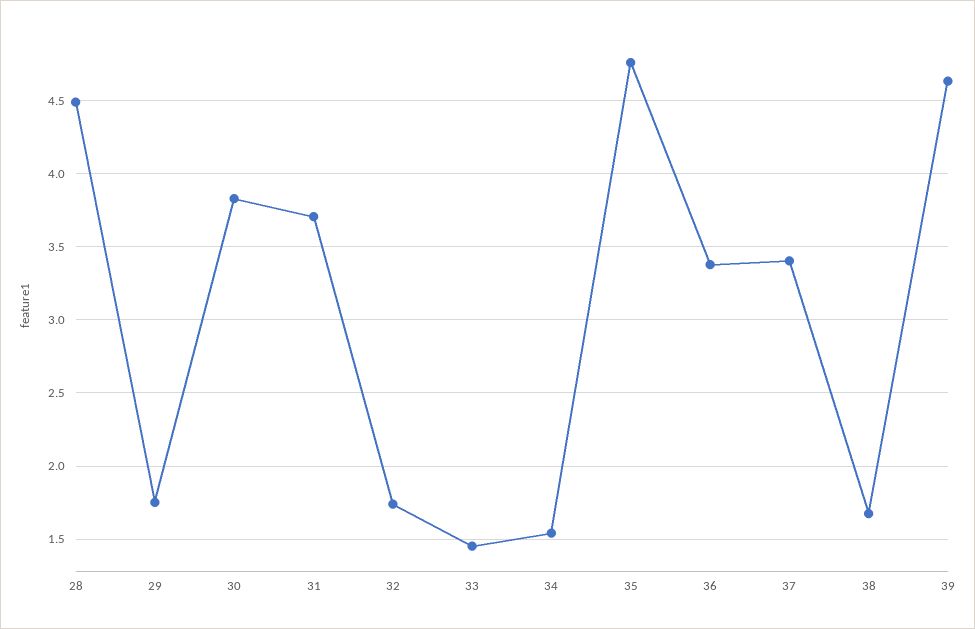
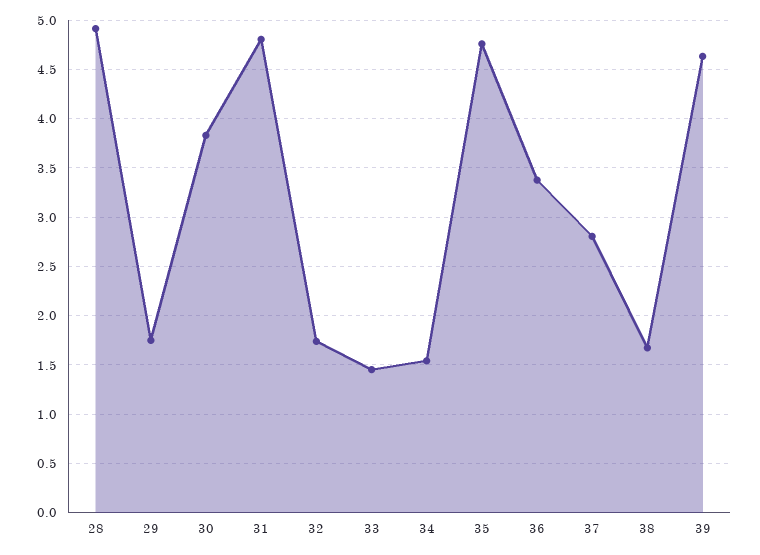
28: 4.5 -> 4.9
31: 3.7 -> 4.8
37: 3.4 -> 2.8

